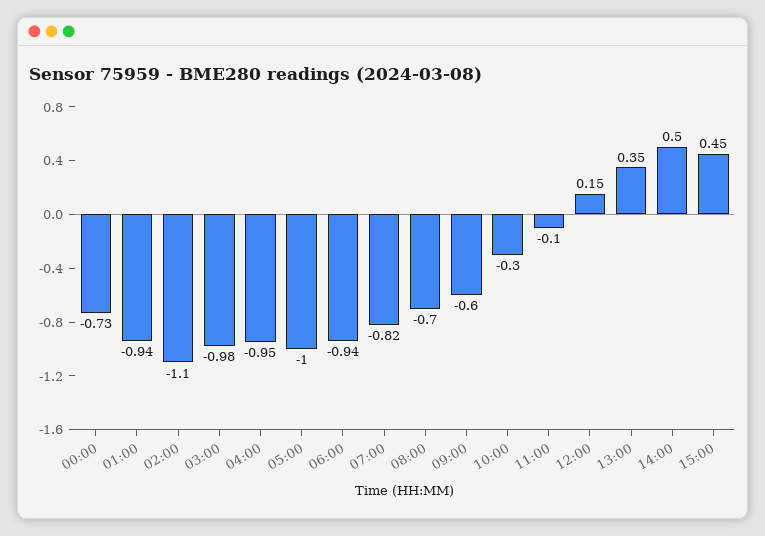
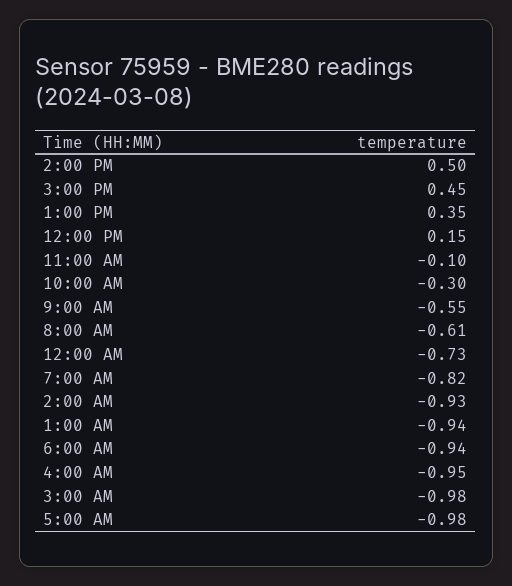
02:00: -1.1 -> -0.93
05:00: -1 -> -0.98
08:00: -0.7 -> -0.61
09:00: -0.6 -> -0.55

